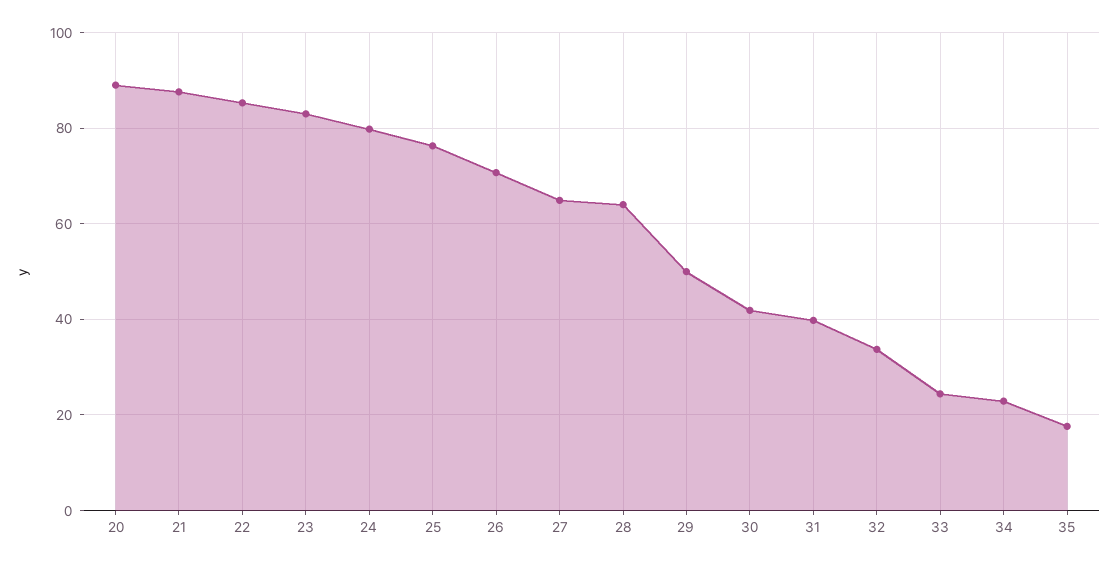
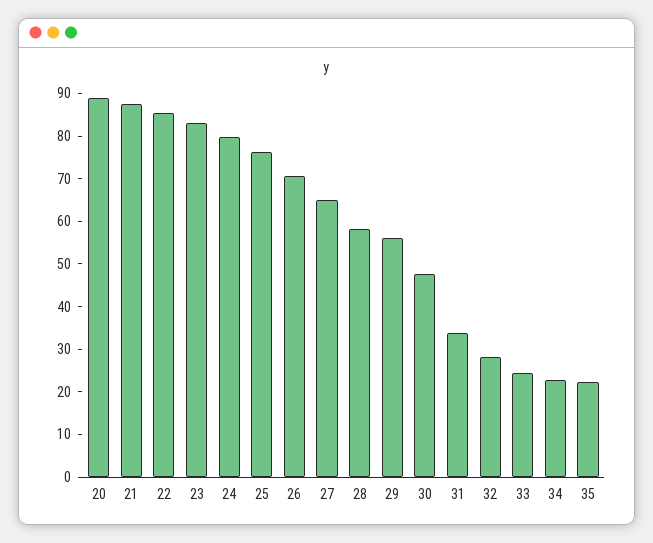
28: 64 -> 58
29: 50 -> 56
30: 42 -> 48
31: 40 -> 34
32: 34 -> 28
35: 18 -> 22

